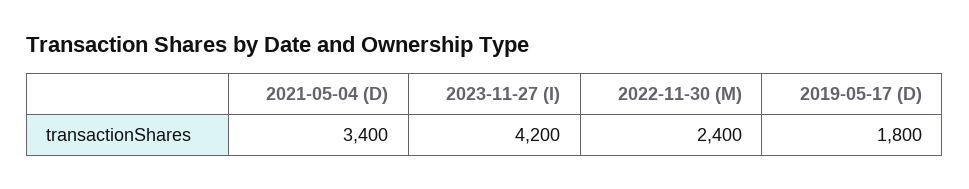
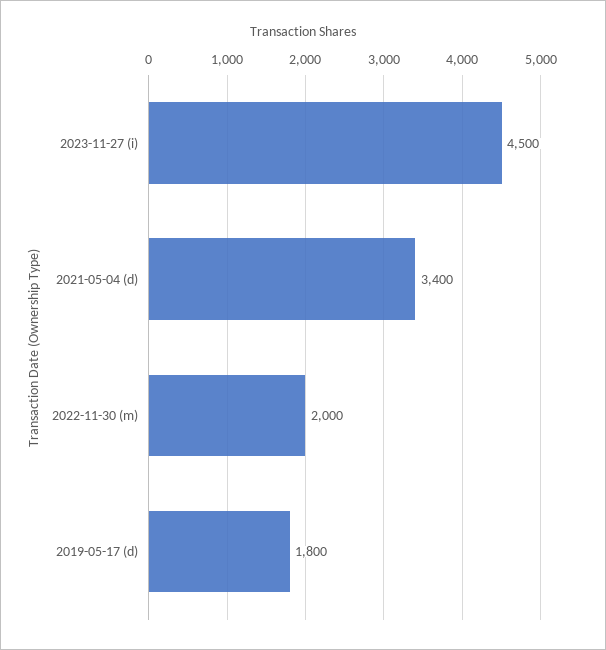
2023-11-27 (I): 4200 -> 4500
2022-11-30 (M): 2400 -> 2000

